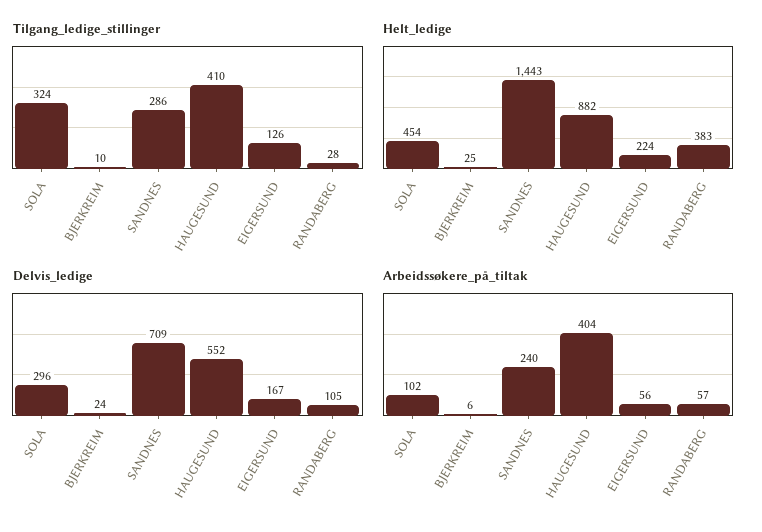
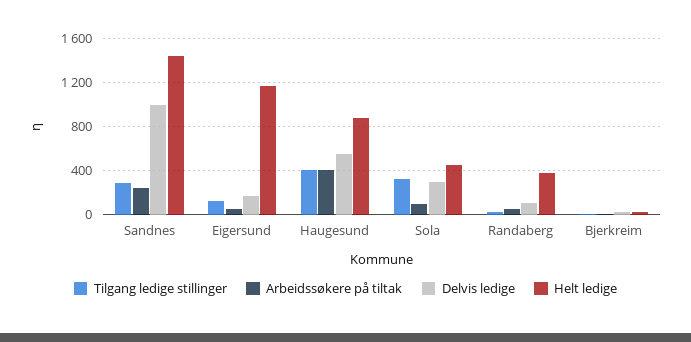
Helt_ledige, EIGERSUND: 224 -> 1200
Delvis_ledige, SANDNES: 709 -> 1000

